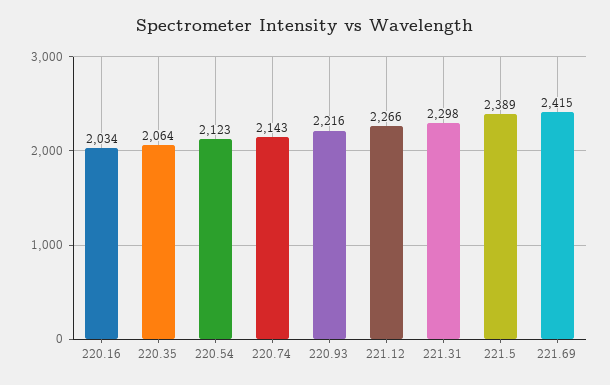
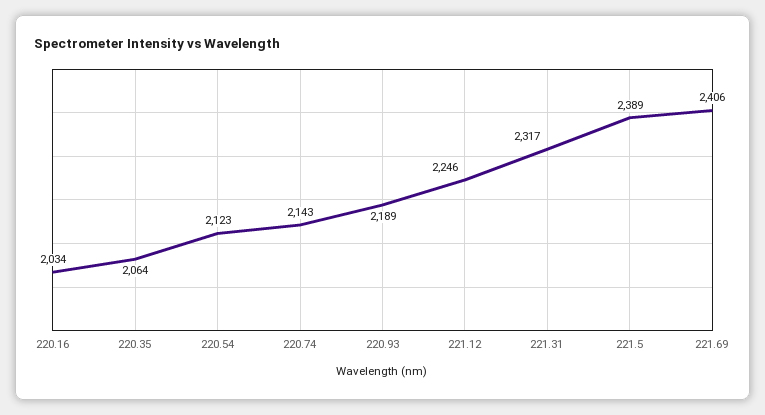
220.93: 2216 -> 2189
221.12: 2266 -> 2246
221.31: 2298 -> 2317
221.69: 2415 -> 2406

